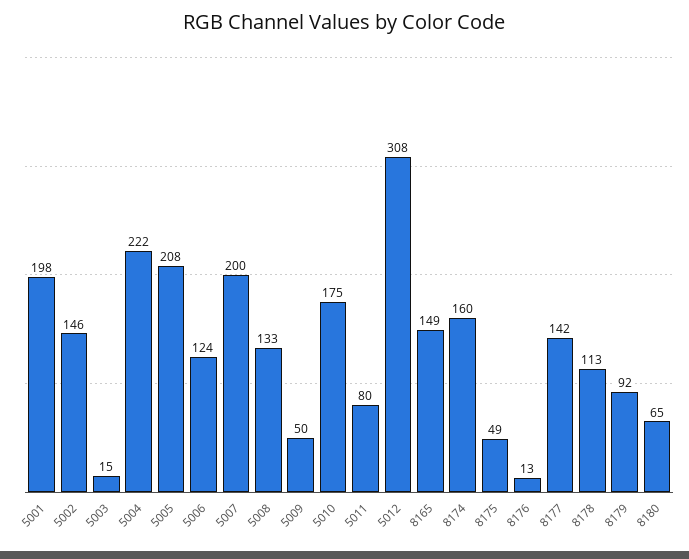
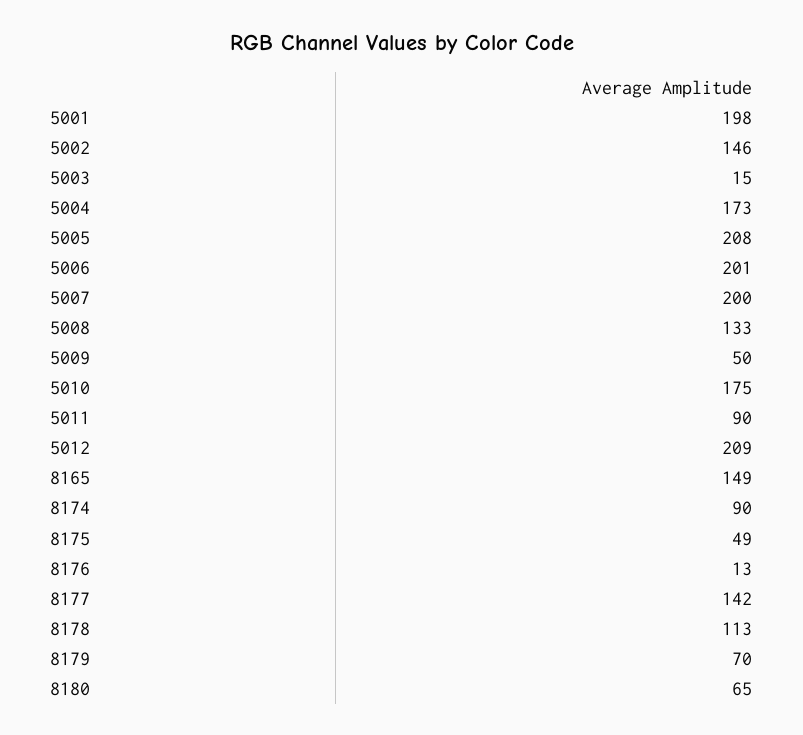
5004: 222 -> 173
5006: 124 -> 201
5011: 80 -> 90
5012: 308 -> 209
8174: 160 -> 90
8179: 92 -> 70

